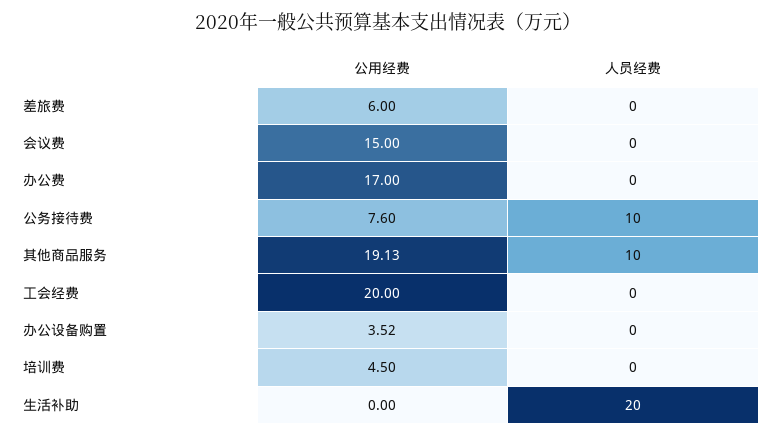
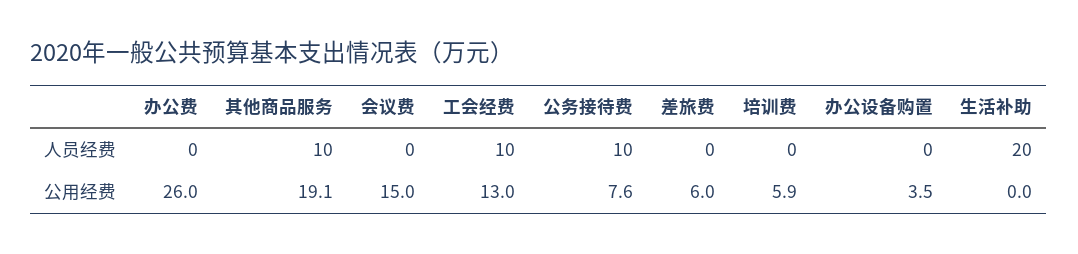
公用经费, 办公费: 17 -> 26
公用经费, 工会经费: 20 -> 13
人员经费, 工会经费: 0 -> 10
公用经费, 培训费: 4.5 -> 5.9

